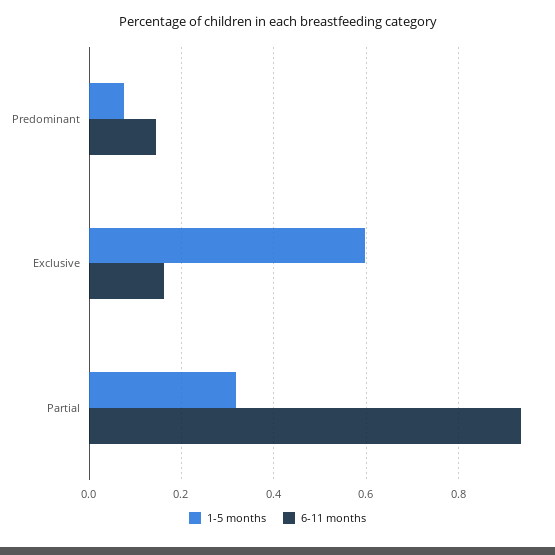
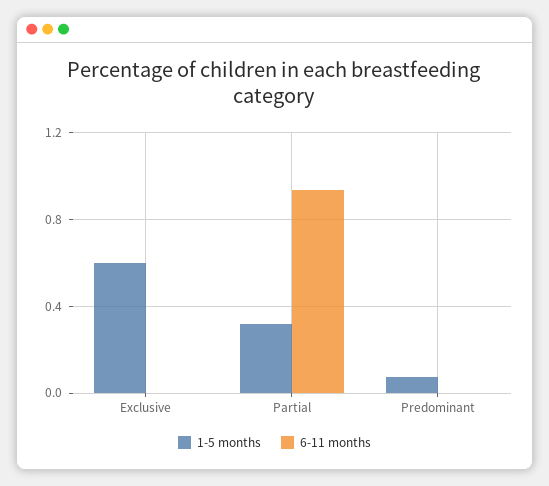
6-11 months, Predominant: 0.14 -> 0
6-11 months, Exclusive: 0.16 -> 0

